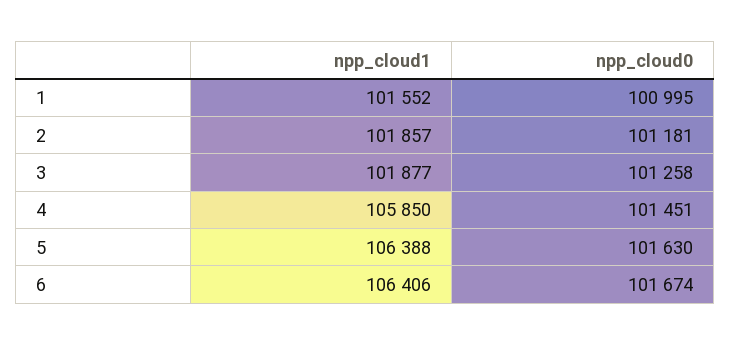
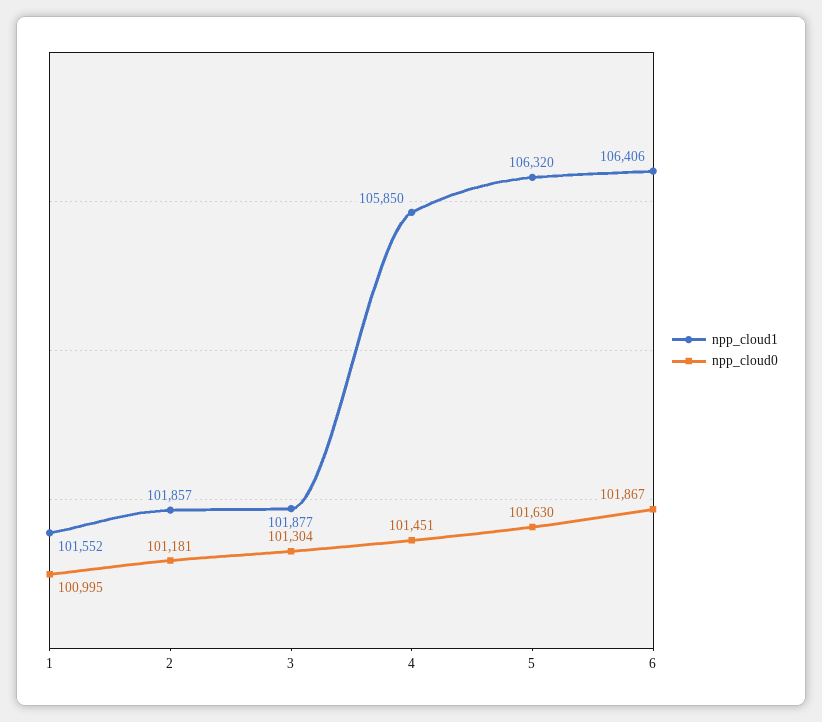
npp_cloud0, 3: 101258 -> 101304
npp_cloud1, 5: 106388 -> 106320
npp_cloud0, 6: 101674 -> 101867

